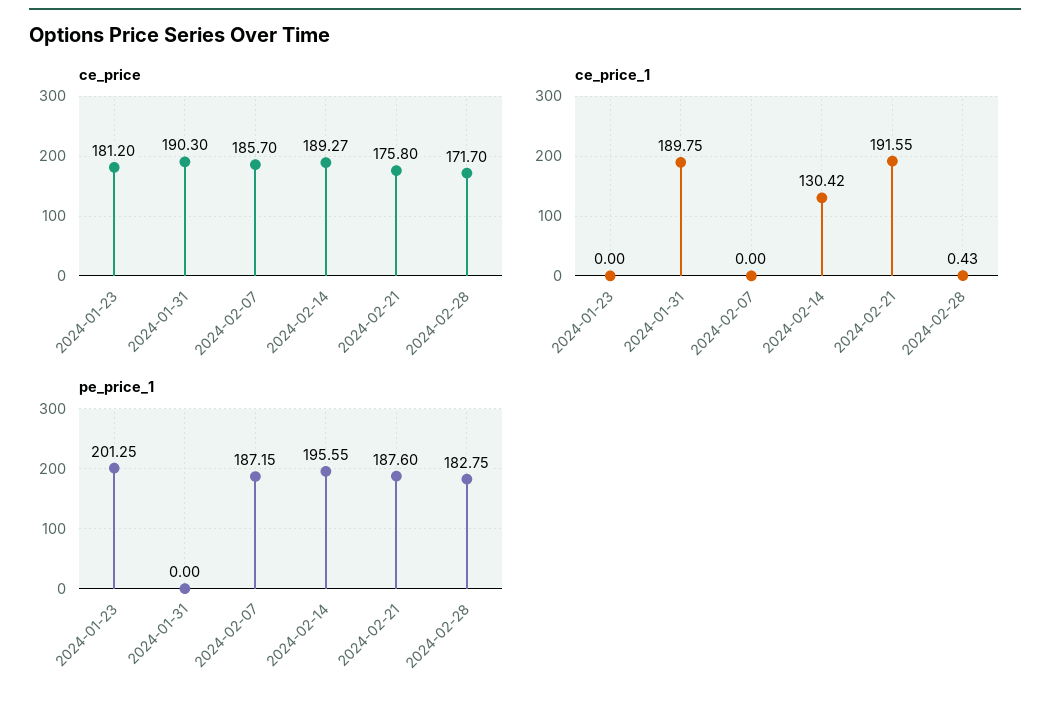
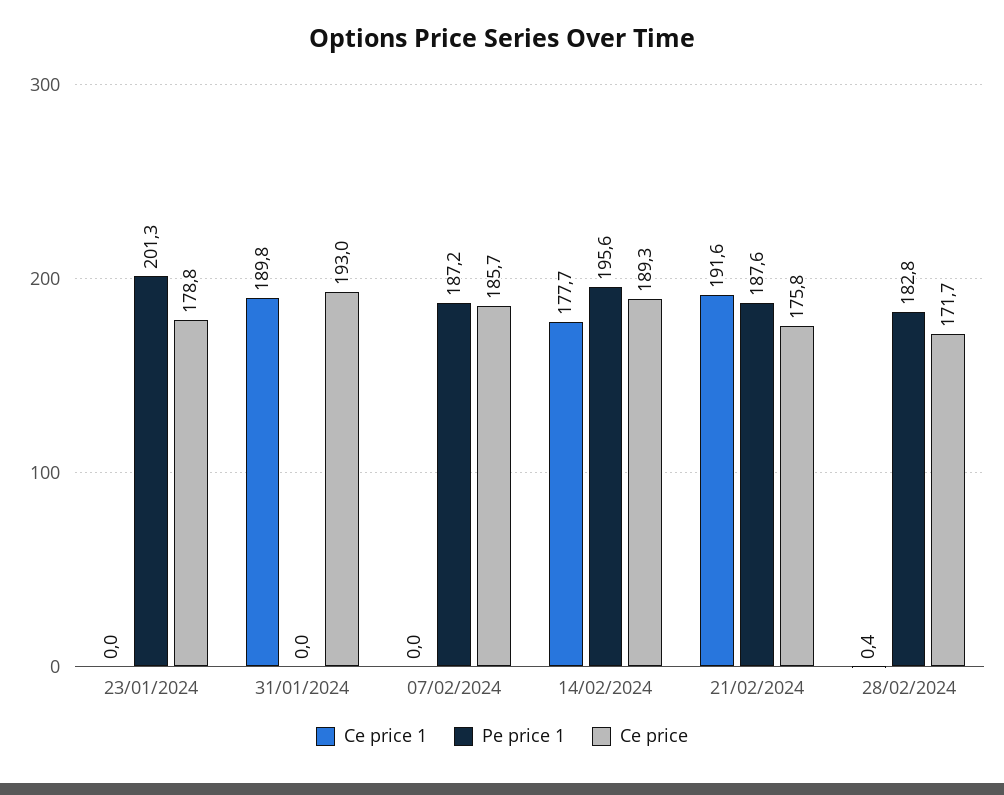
ce_price, 2024-01-23: 181.2 -> 178.8
ce_price, 2024-01-31: 190.3 -> 193
ce_price_1, 2024-02-14: 130.42 -> 177.7

